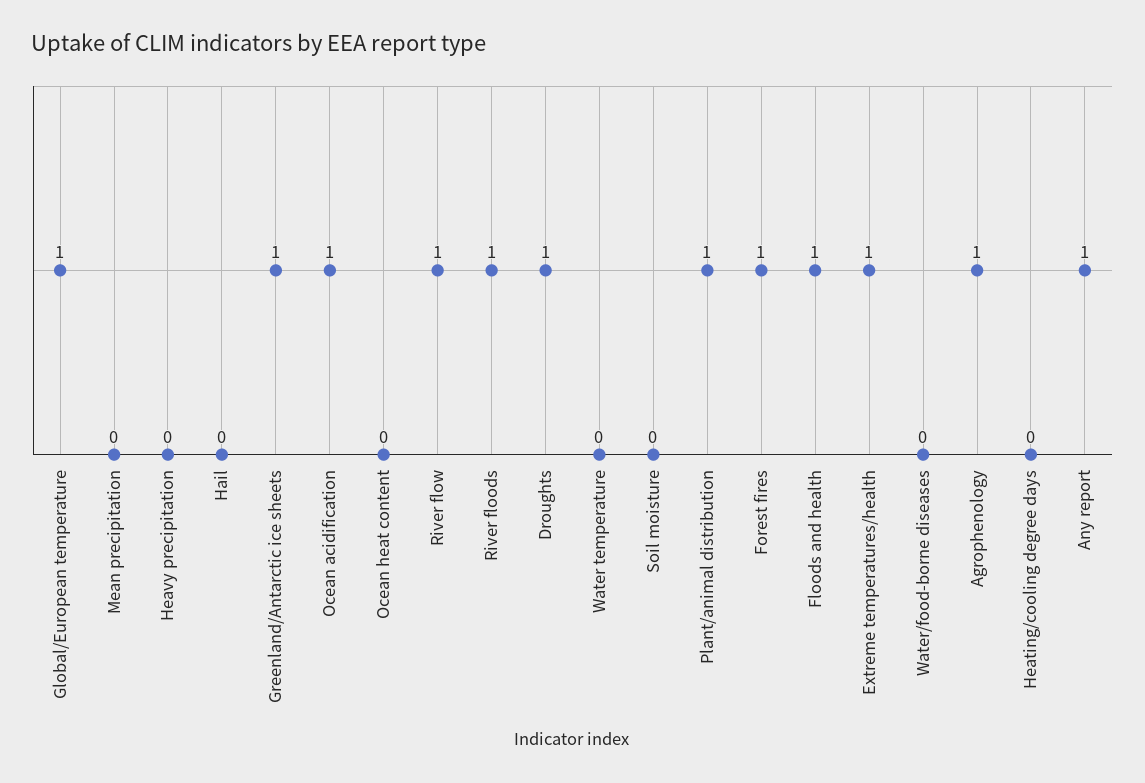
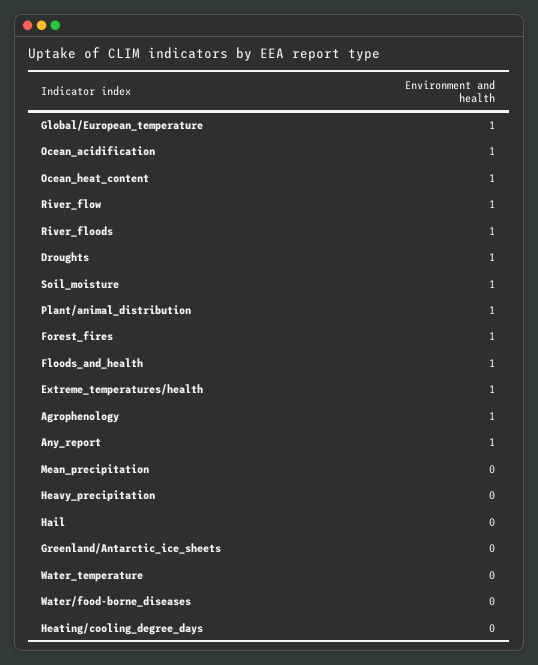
Greenland/Antarctic ice sheets: 1 -> 0
Ocean heat content: 0 -> 1
Soil moisture: 0 -> 1

